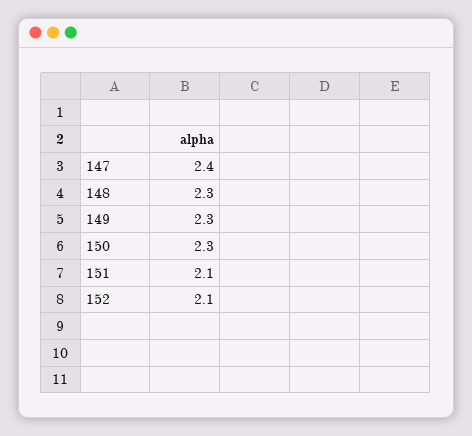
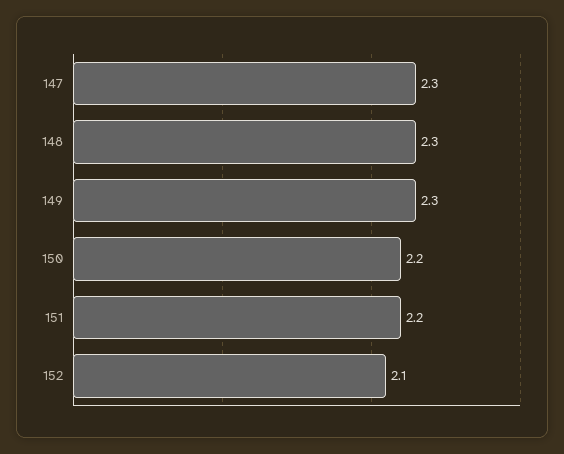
147: 2.4 -> 2.3
150: 2.3 -> 2.2
151: 2.1 -> 2.2

